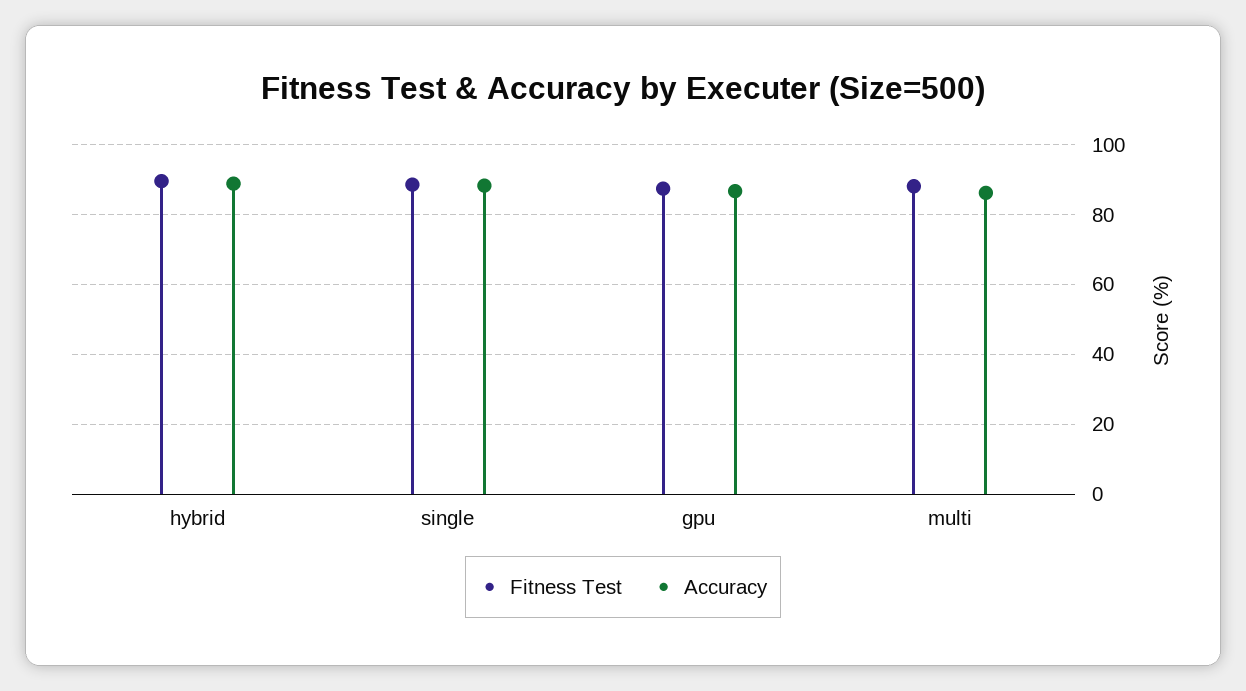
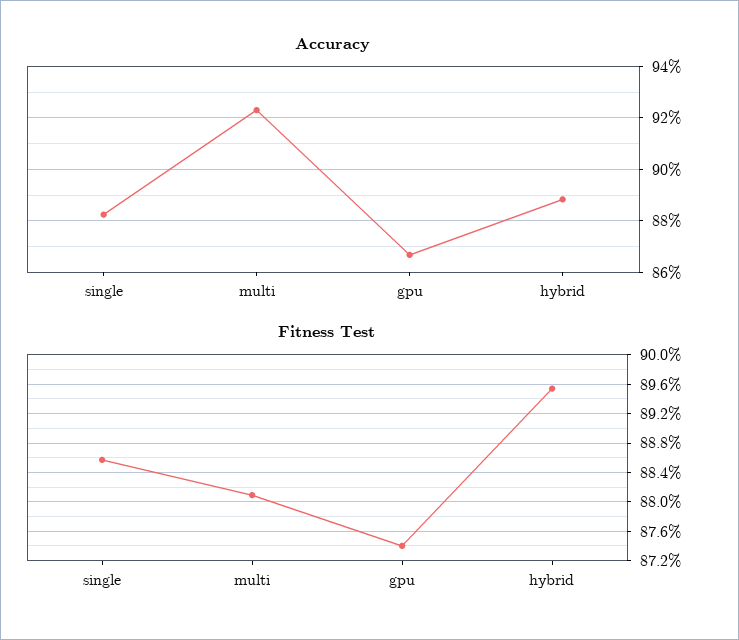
Accuracy, multi: 86 -> 92.25

